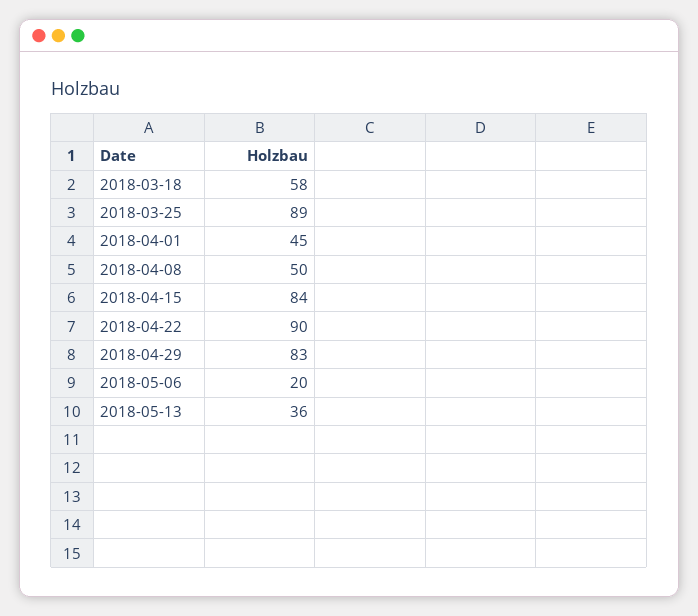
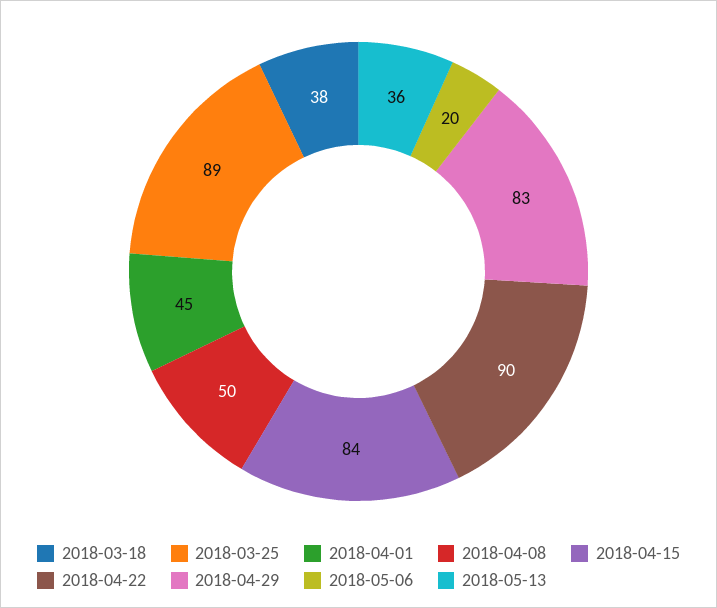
2018-03-18: 58 -> 38

